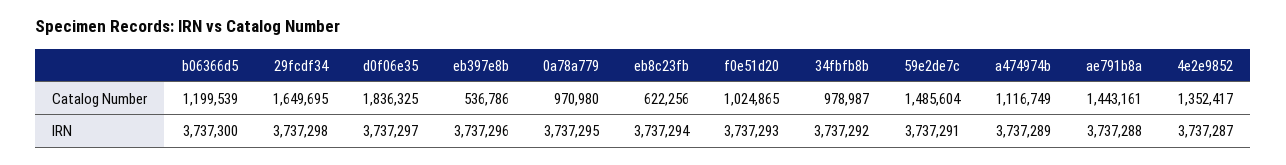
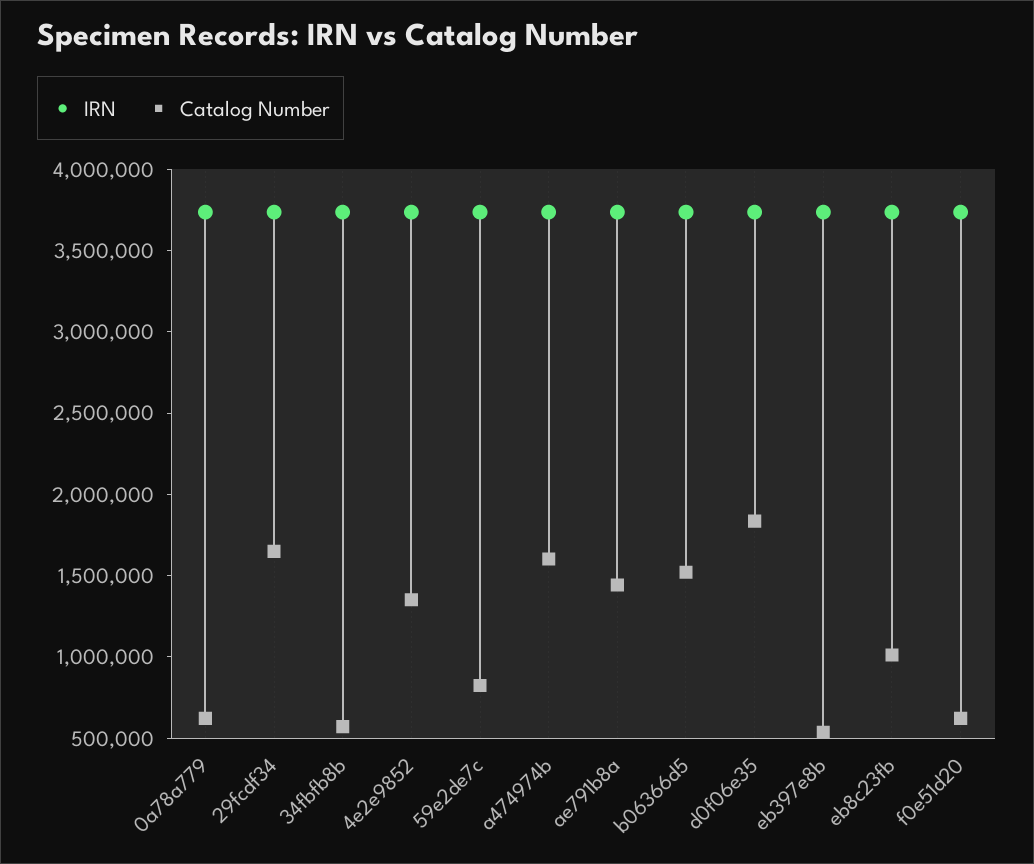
Catalog Number, b06366d5: 1199539 -> 1500000
Catalog Number, 0a78a779: 970980 -> 600000
Catalog Number, eb8c23fb: 622256 -> 1000000
Catalog Number, f0e51d20: 1024865 -> 600000
Catalog Number, 34fbfb8b: 978987 -> 600000
Catalog Number, 59e2de7c: 1485604 -> 800000
Catalog Number, a474974b: 1116749 -> 1600000

